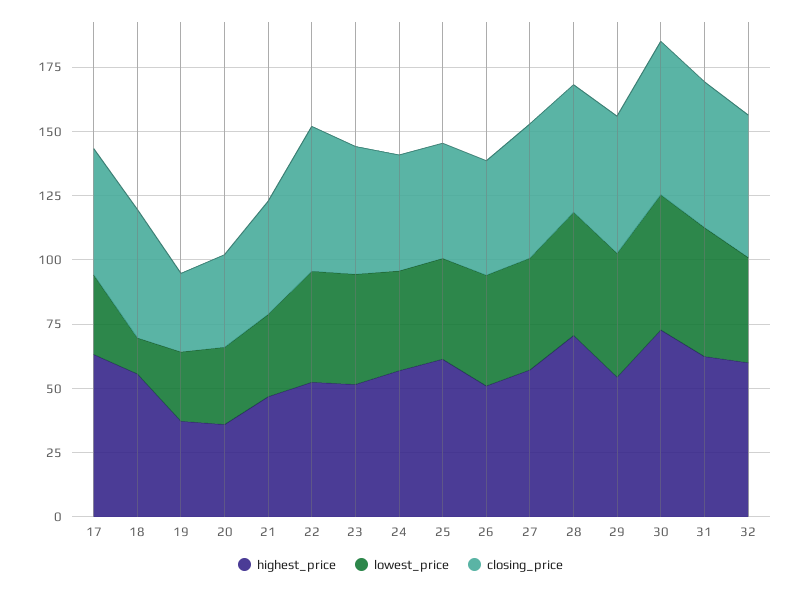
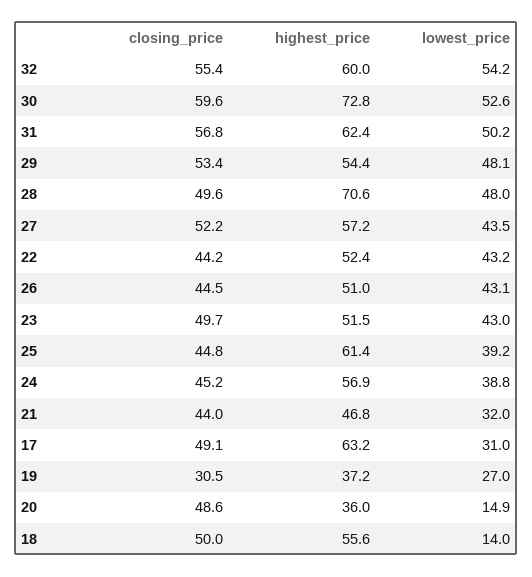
lowest_price, 20: 30 -> 14.9
closing_price, 20: 35 -> 48.6
closing_price, 22: 55 -> 44.2
lowest_price, 32: 40 -> 54.2

